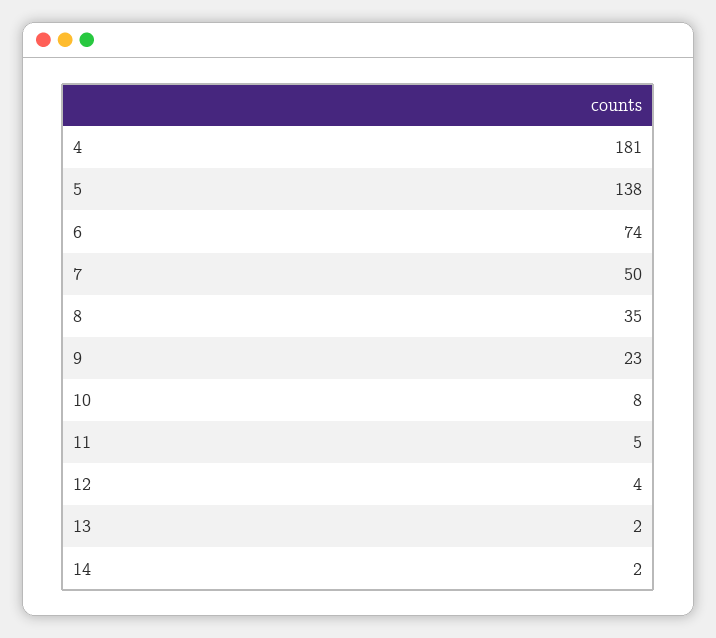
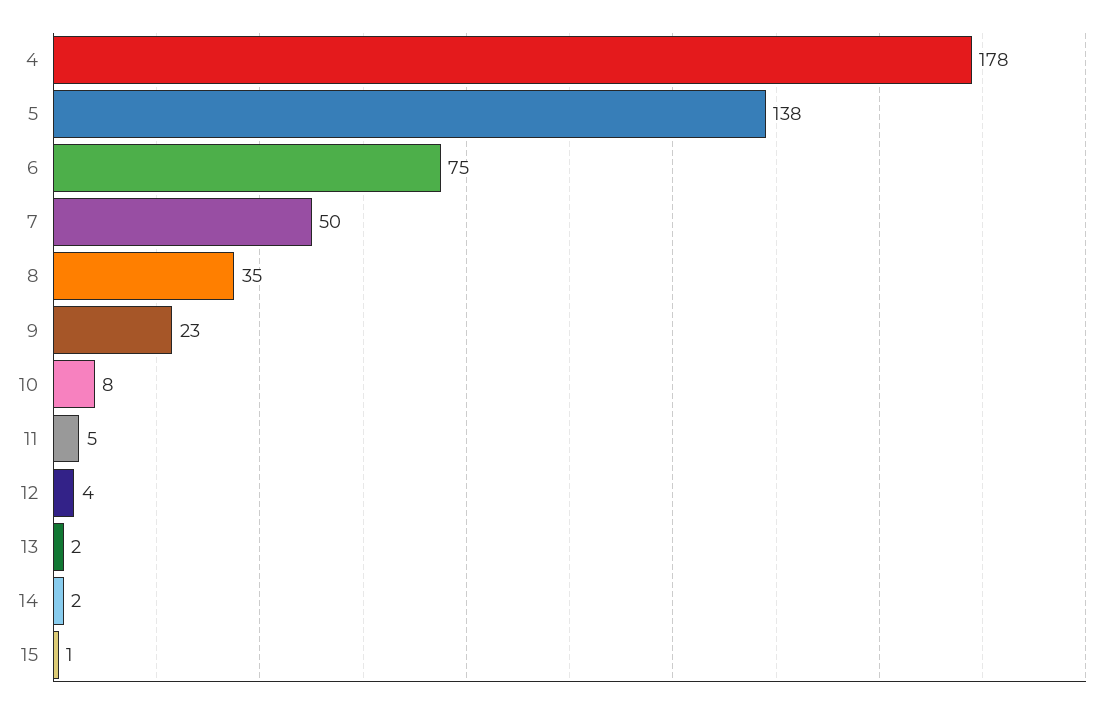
4: 181 -> 178
6: 74 -> 75
15: none -> 1

